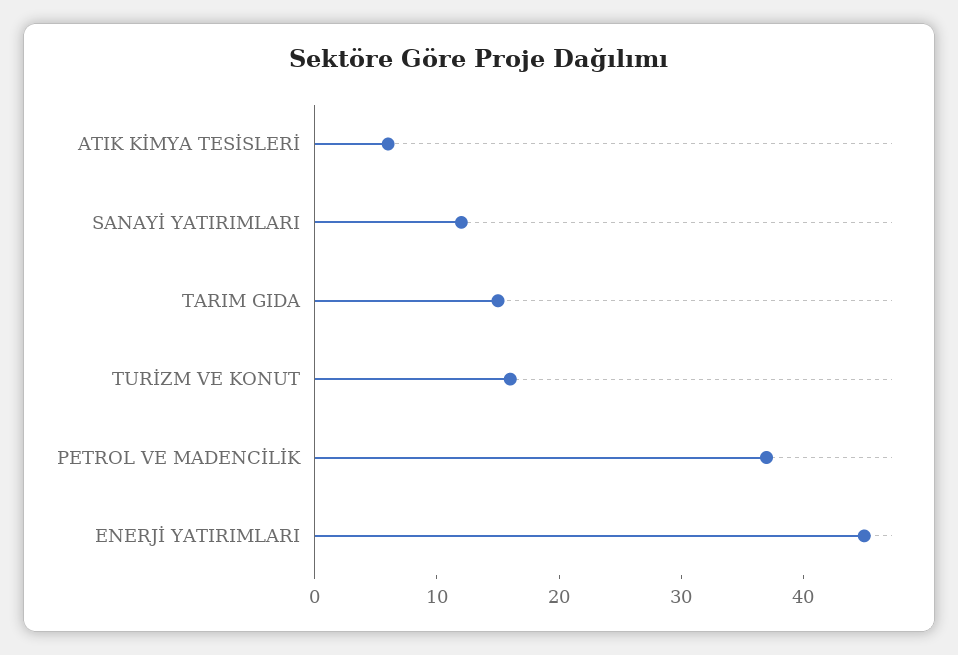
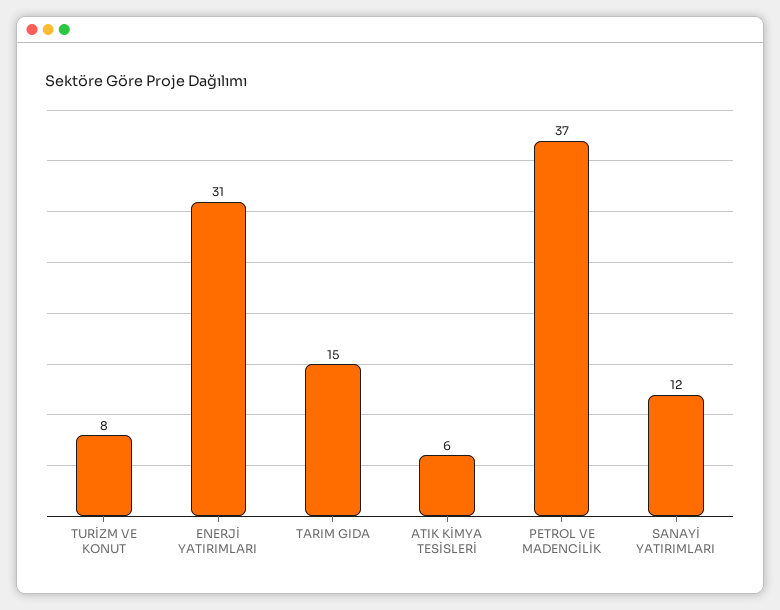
TURİZM VE KONUT: 16 -> 8
ENERJİ YATIRIMLARI: 45 -> 31

